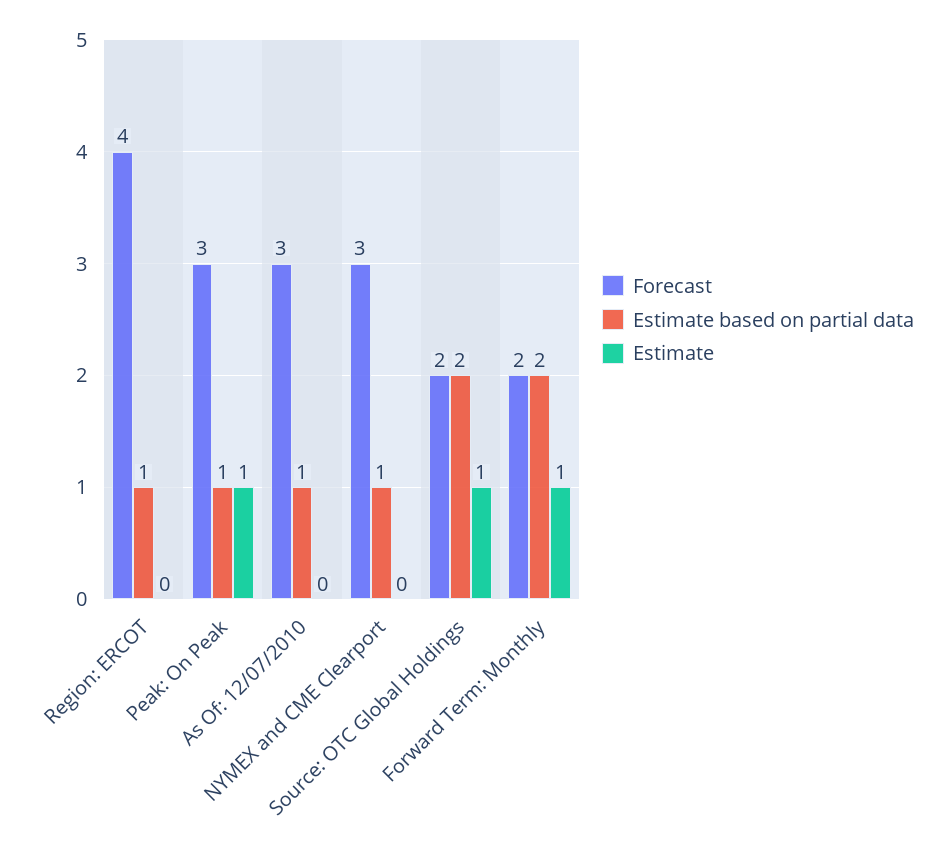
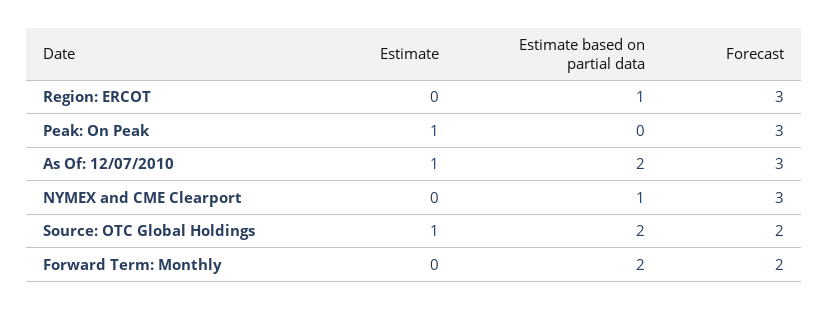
Forecast, Region: ERCOT: 4 -> 3
Estimate based on partial data, Peak: On Peak: 1 -> 0
Estimate based on partial data, As Of: 12/07/2010: 1 -> 2
Estimate, As Of: 12/07/2010: 0 -> 1
Estimate, Forward Term: Monthly: 1 -> 0

